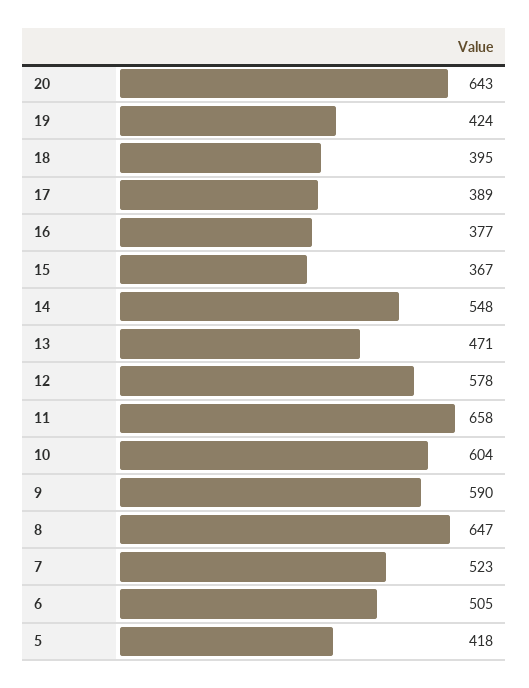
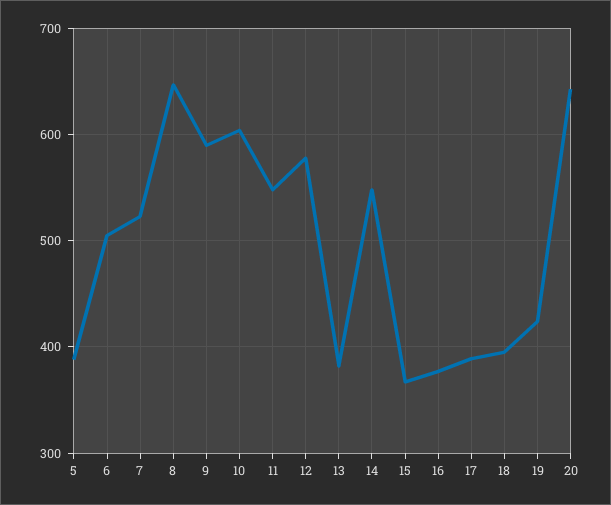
13: 471 -> 380
11: 658 -> 550
5: 418 -> 390

